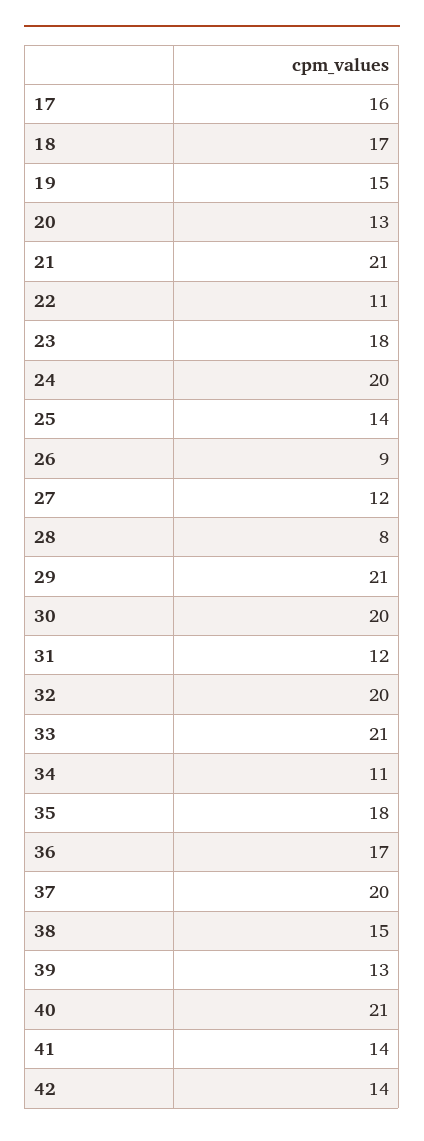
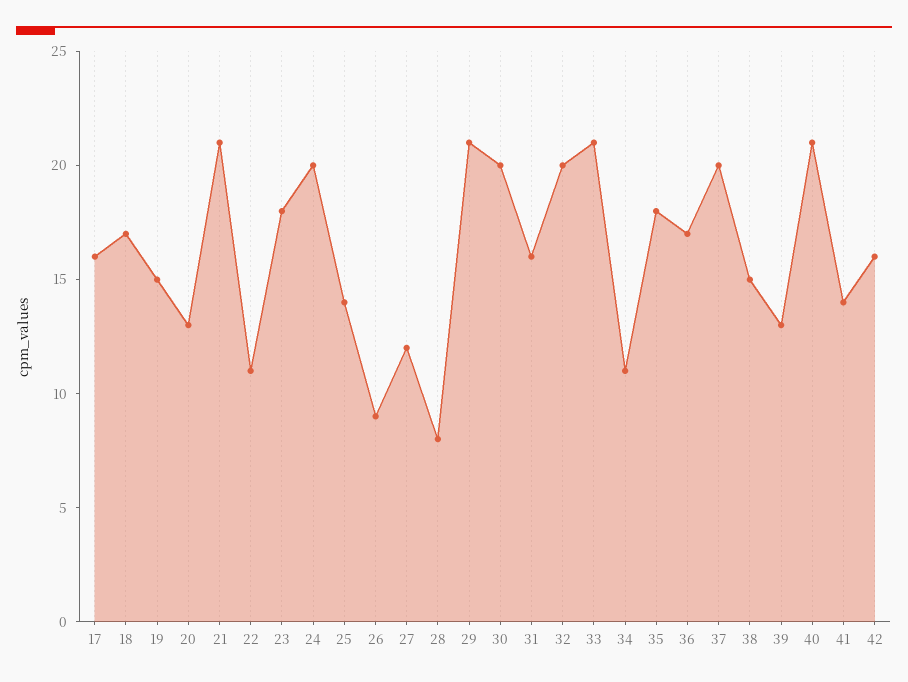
31: 12 -> 16
42: 14 -> 16

